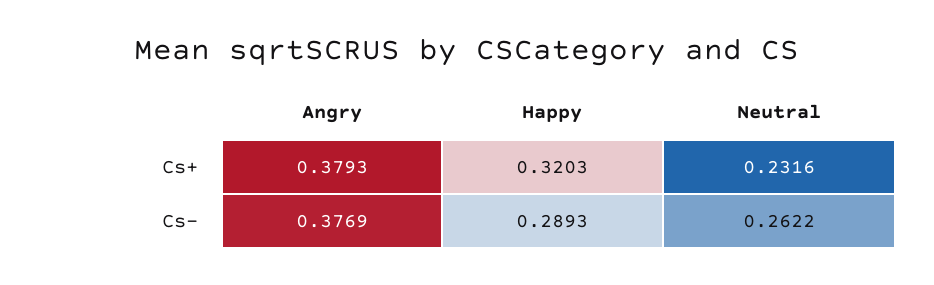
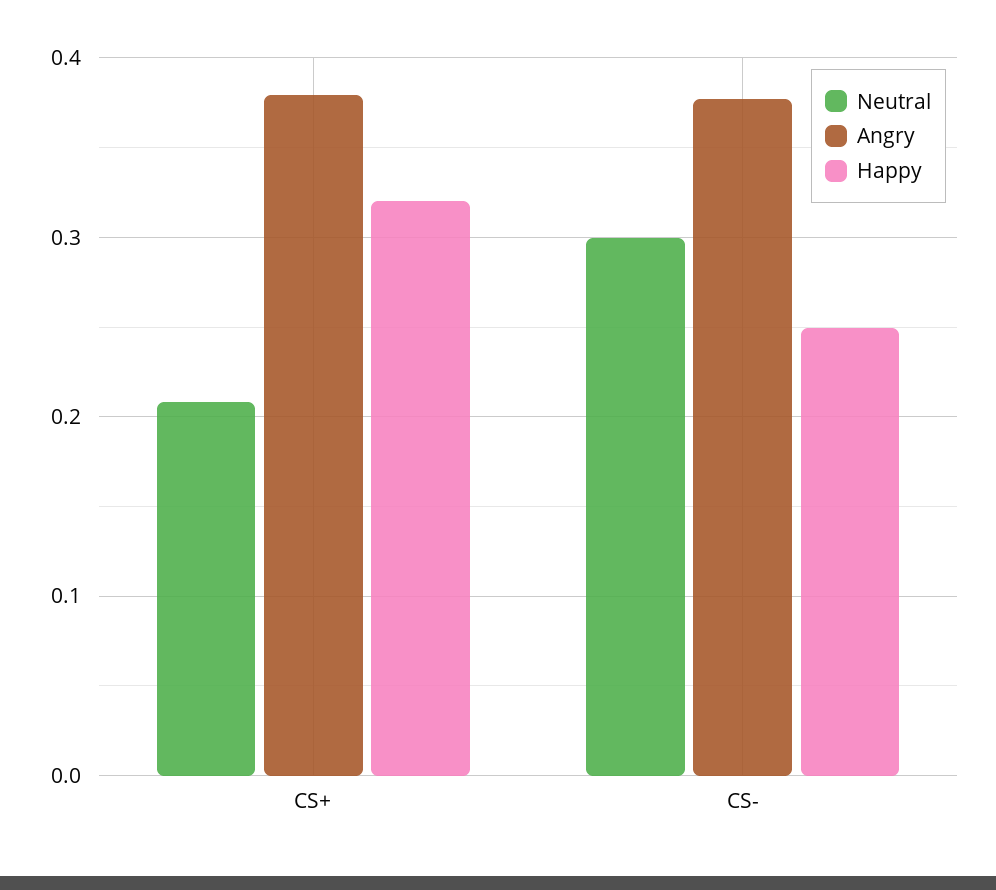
Neutral, Cs+: 0.2316 -> 0.21
Happy, Cs-: 0.2893 -> 0.25
Neutral, Cs-: 0.2622 -> 0.3

